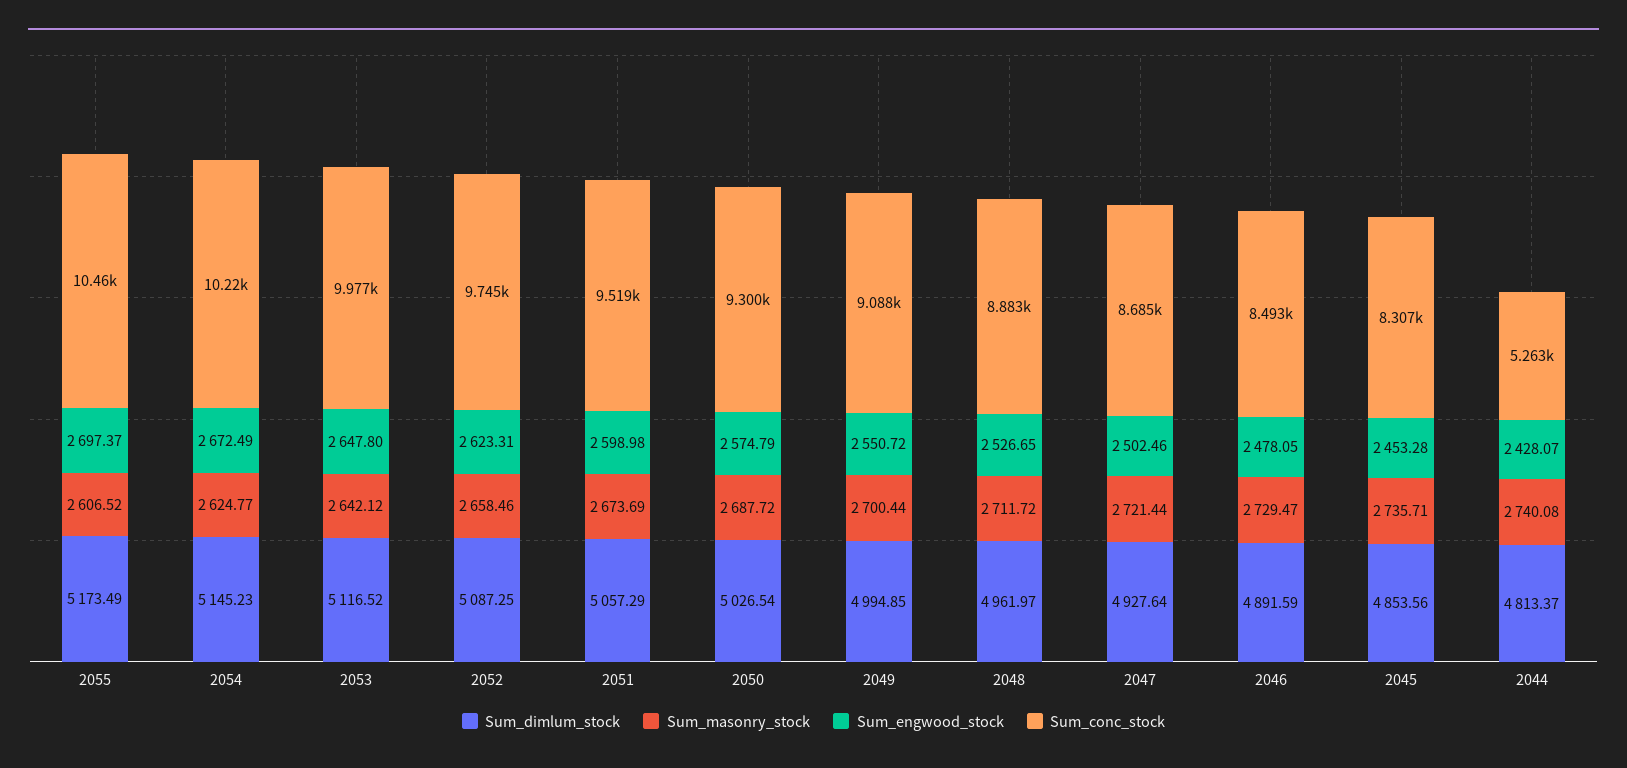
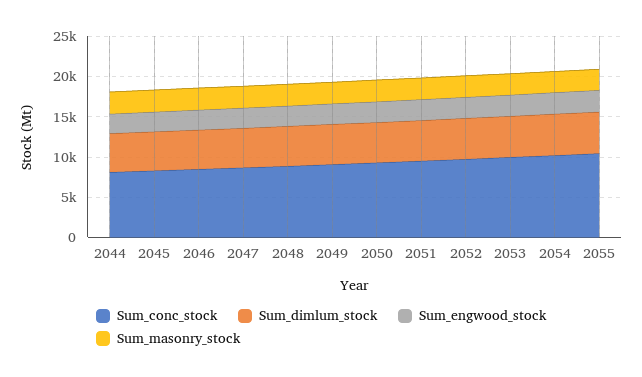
Sum_conc_stock, 2044: 5263 -> 8000

